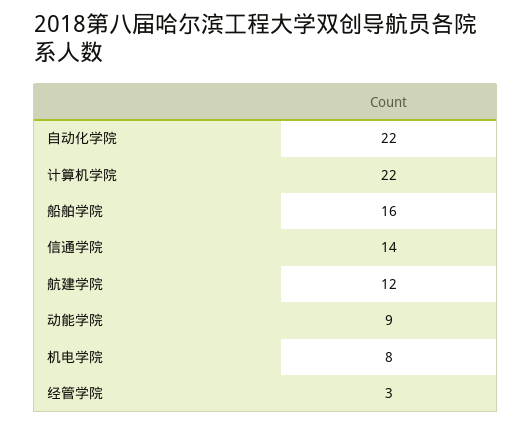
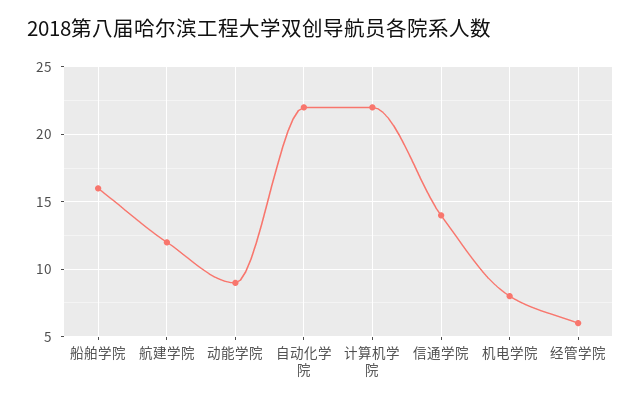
经管学院: 3 -> 6

